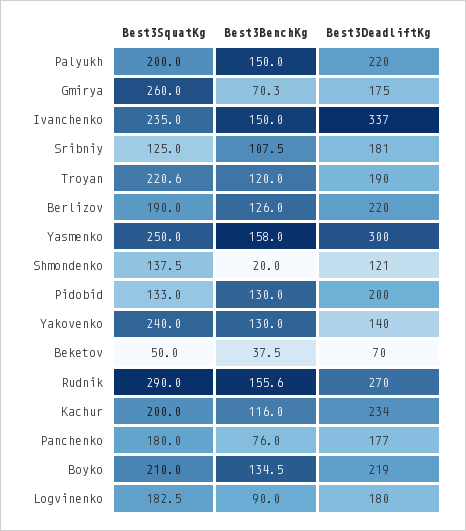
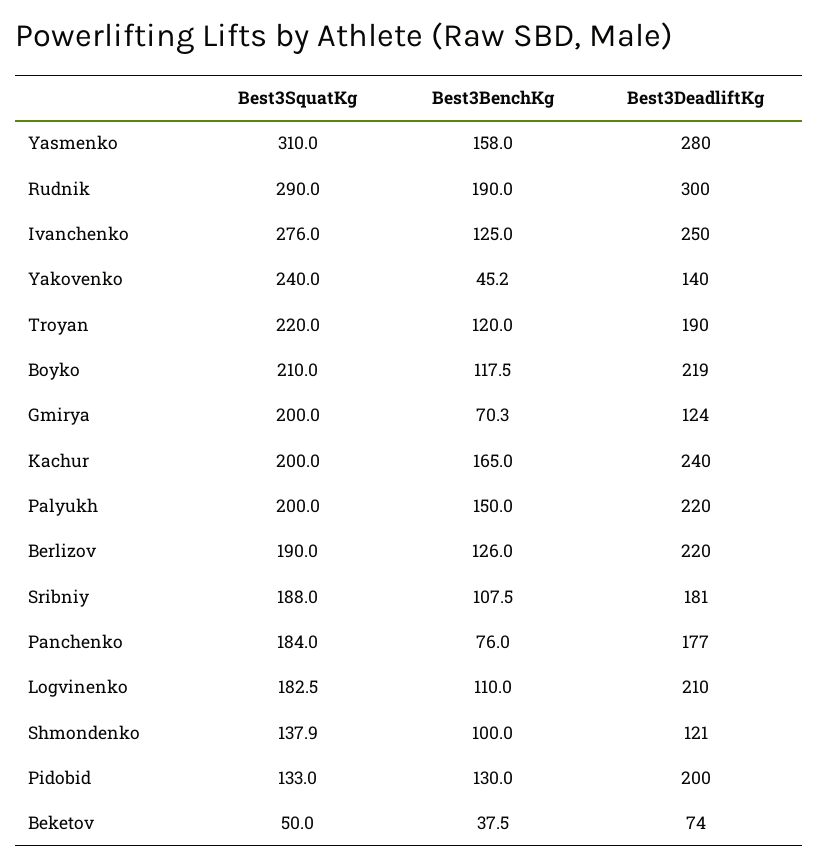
Best3SquatKg, Gmirya: 260 -> 200
Best3DeadliftKg, Gmirya: 175 -> 124
Best3SquatKg, Ivanchenko: 235 -> 276
Best3BenchKg, Ivanchenko: 150 -> 125
Best3DeadliftKg, Ivanchenko: 337 -> 250
Best3SquatKg, Sribniy: 125 -> 188
Best3SquatKg, Troyan: 220.6 -> 220
Best3SquatKg, Yasmenko: 250 -> 310
Best3DeadliftKg, Yasmenko: 300 -> 280
Best3SquatKg, Shmondenko: 137.5 -> 137.9
Best3BenchKg, Shmondenko: 20 -> 100
Best3BenchKg, Yakovenko: 130 -> 45.2
Best3DeadliftKg, Beketov: 70 -> 74
Best3BenchKg, Rudnik: 155.6 -> 190
Best3DeadliftKg, Rudnik: 270 -> 300
Best3BenchKg, Kachur: 116 -> 165
Best3DeadliftKg, Kachur: 234 -> 240
Best3SquatKg, Panchenko: 180 -> 184
Best3BenchKg, Boyko: 134.5 -> 117.5
Best3BenchKg, Logvinenko: 90 -> 110
Best3DeadliftKg, Logvinenko: 180 -> 210

